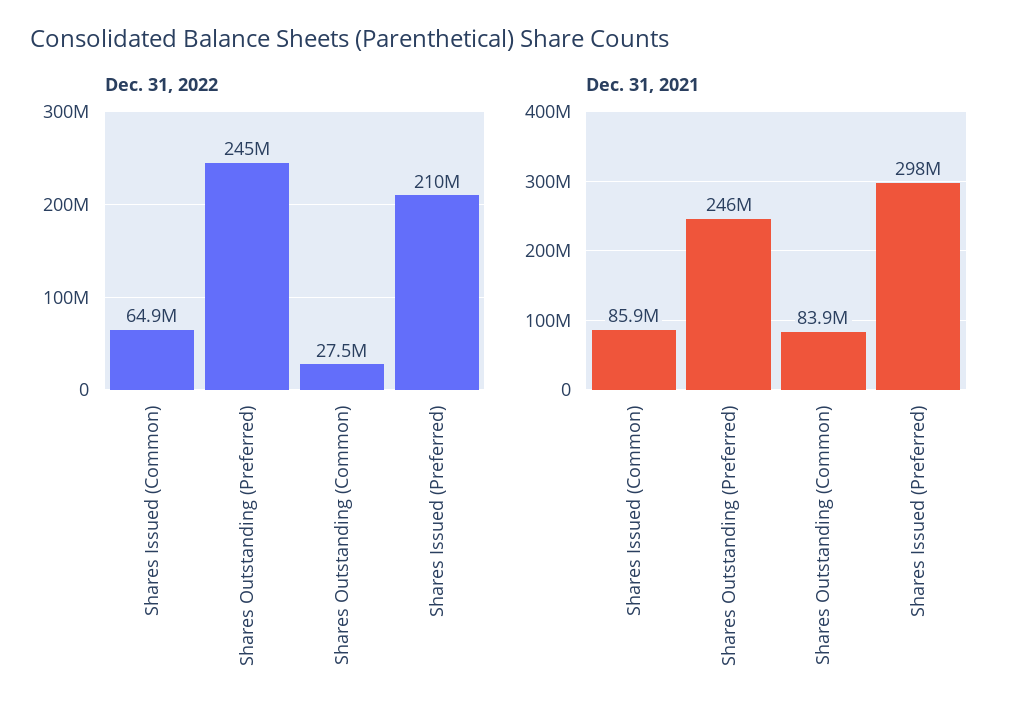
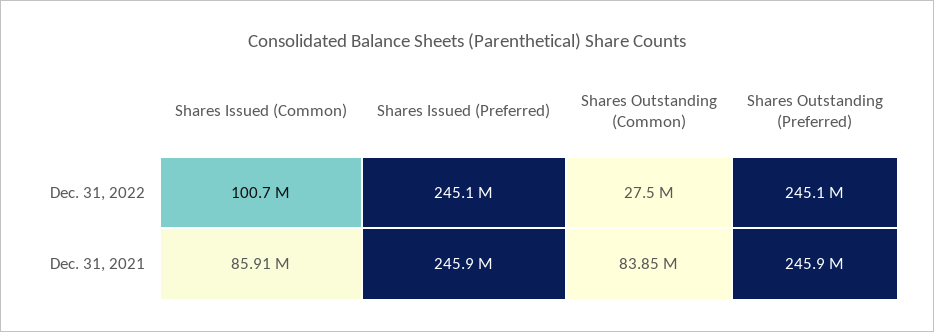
Dec. 31, 2022, Shares Issued (Common): 64900000 -> 100700000
Dec. 31, 2022, Shares Issued (Preferred): 210000000 -> 245100000
Dec. 31, 2021, Shares Issued (Preferred): 298000000 -> 245900000

